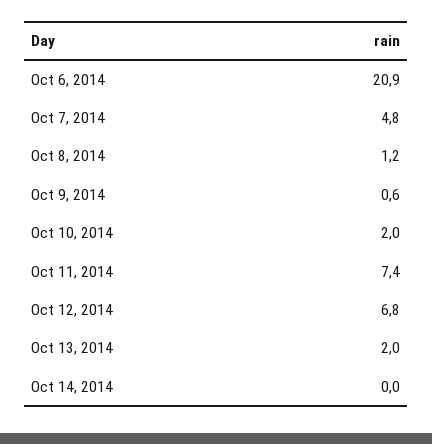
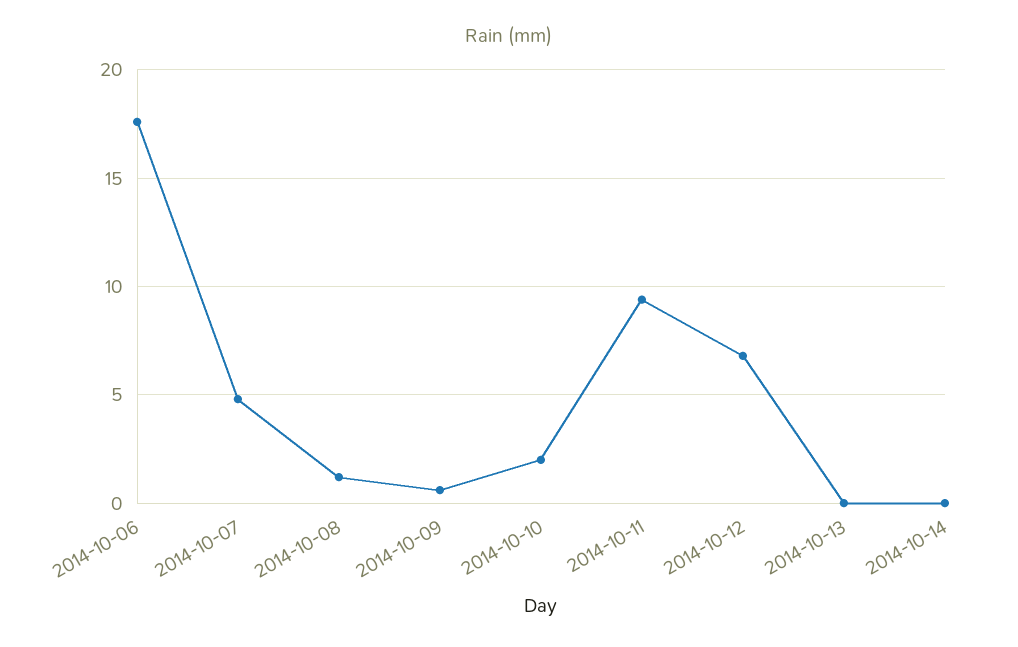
Oct 6, 2014: 20.9 -> 17.5
Oct 11, 2014: 7.4 -> 9.5
Oct 13, 2014: 2 -> 0

